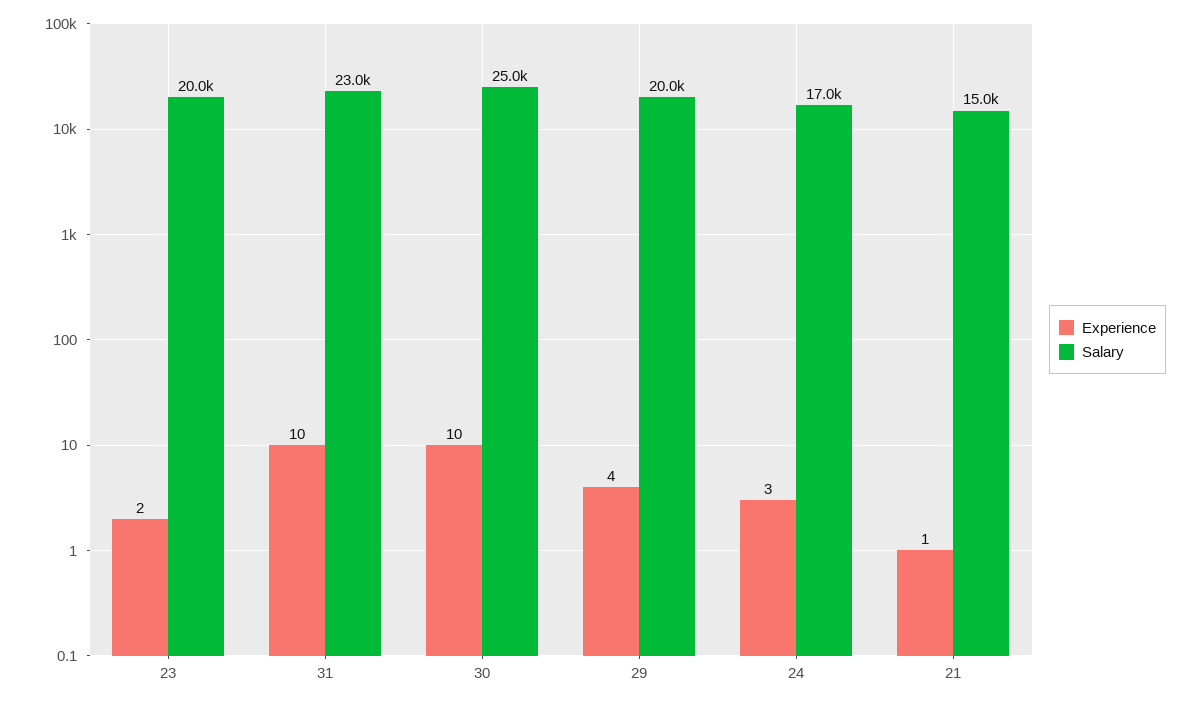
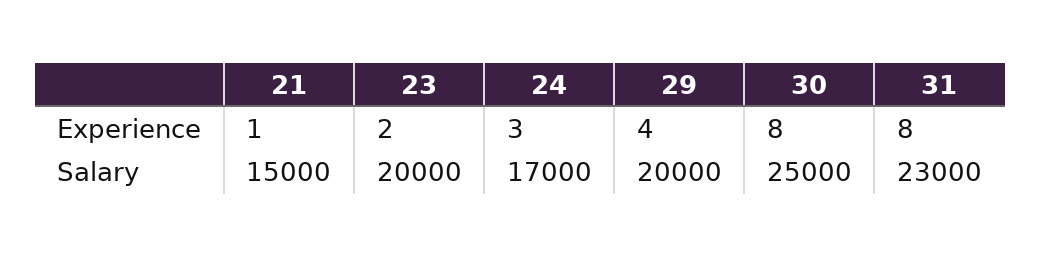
Experience, 31: 10 -> 8
Experience, 30: 10 -> 8

